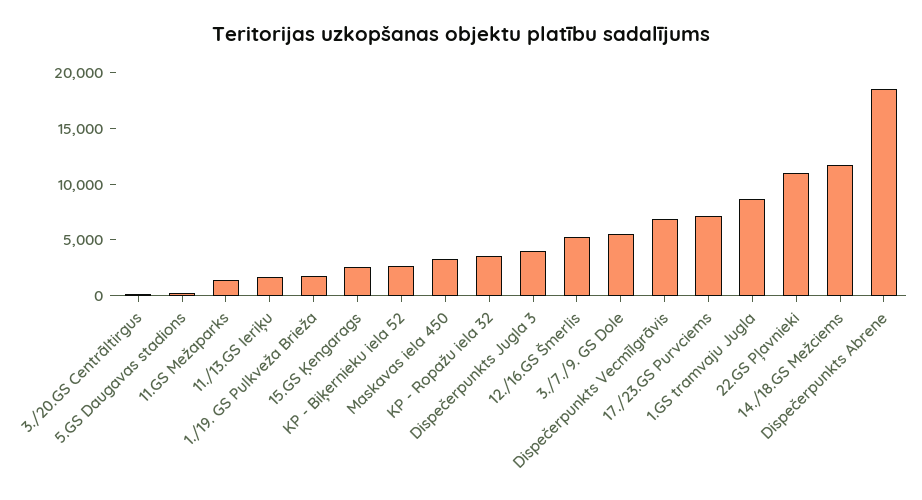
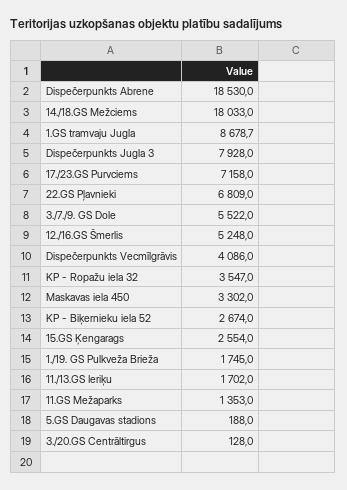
Dispečerpunkts Jugla 3: 4000 -> 7928
Dispečerpunkts Vecmīlgrāvis: 7000 -> 4086
22.GS Pļavnieki: 11000 -> 6809
14./18.GS Mežciems: 12000 -> 18033

